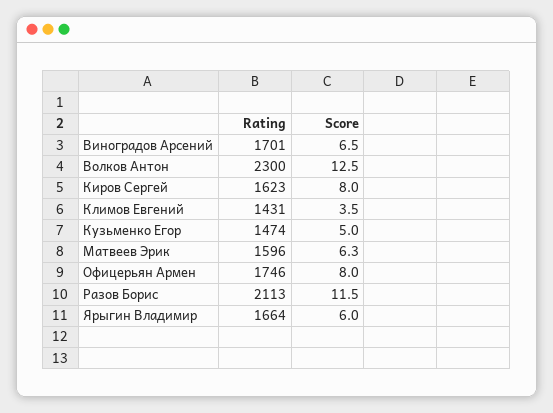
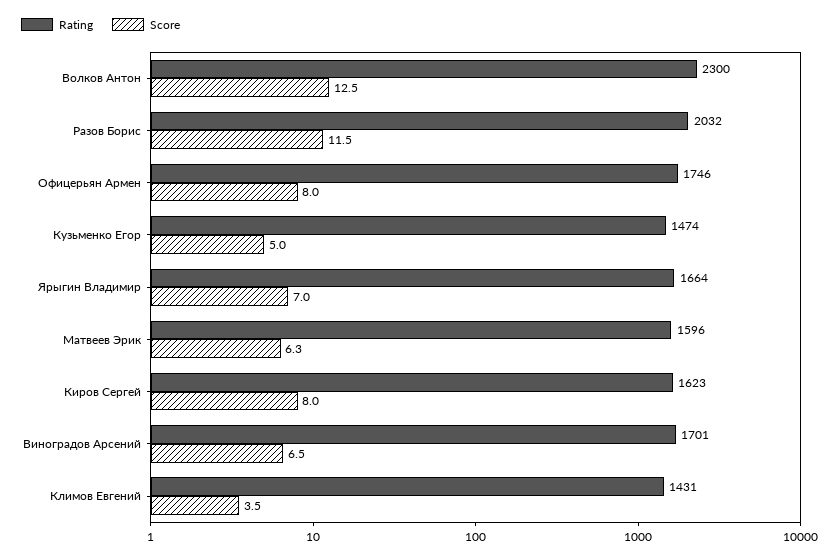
Rating, Разов Борис: 2113 -> 2032
Score, Ярыгин Владимир: 6 -> 7

